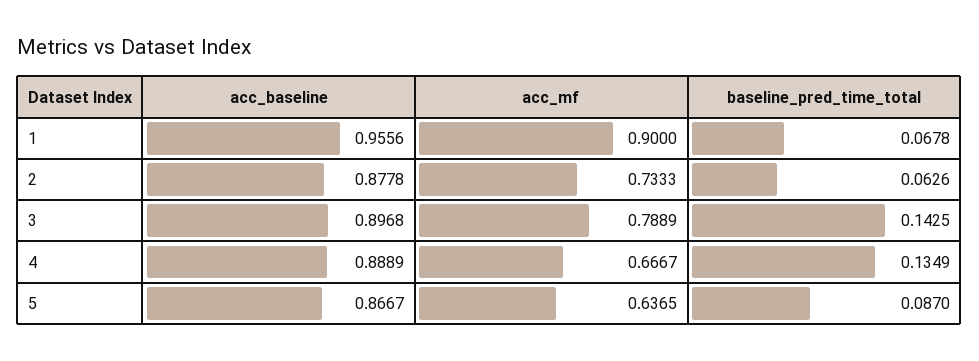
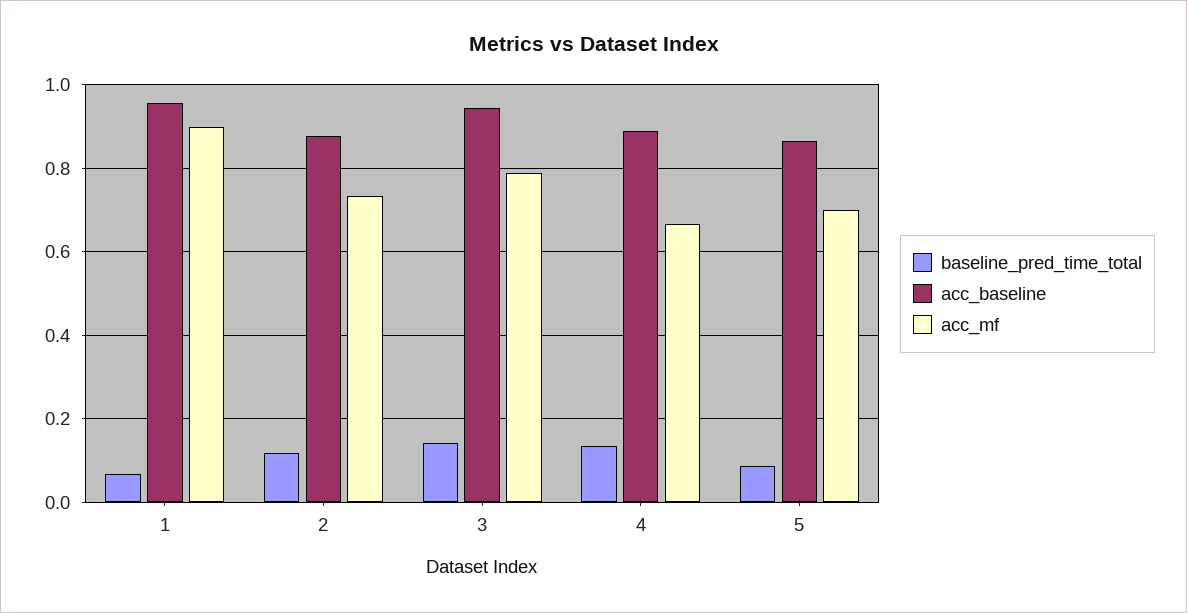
baseline_pred_time_total, 2: 0.0626 -> 0.12
acc_baseline, 3: 0.8968 -> 0.94
acc_mf, 5: 0.6365 -> 0.7

